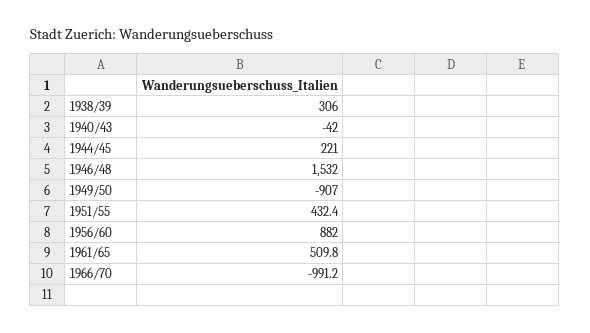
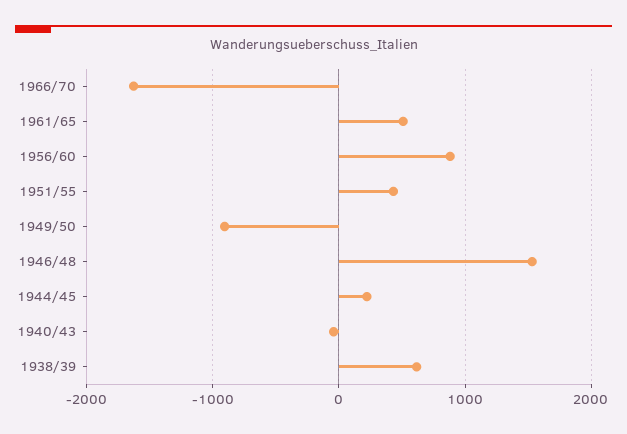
1938/39: 306 -> 600
1966/70: -991.2 -> -1600

